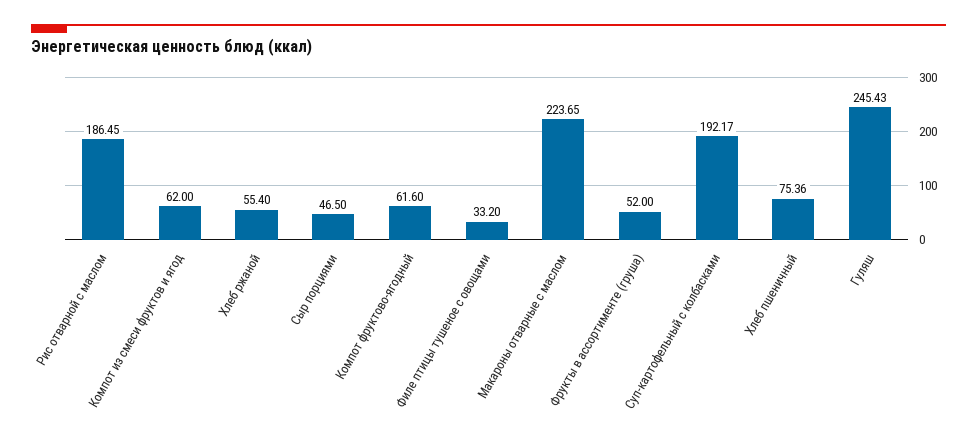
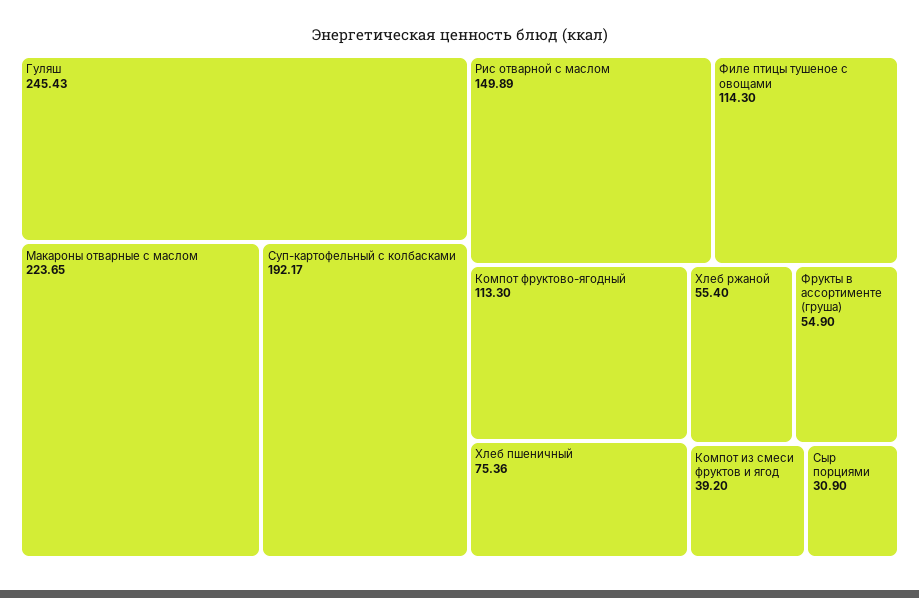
Рис отварной с маслом: 186.45 -> 149.89
Компот из смеси фруктов и ягод: 62 -> 39.2
Сыр порциями: 46.5 -> 30.9
Компот фруктово-ягодный: 61.6 -> 113.3
Филе птицы тушеное с овощами: 33.2 -> 114.3
Фрукты в ассортименте (груша): 52 -> 54.9

